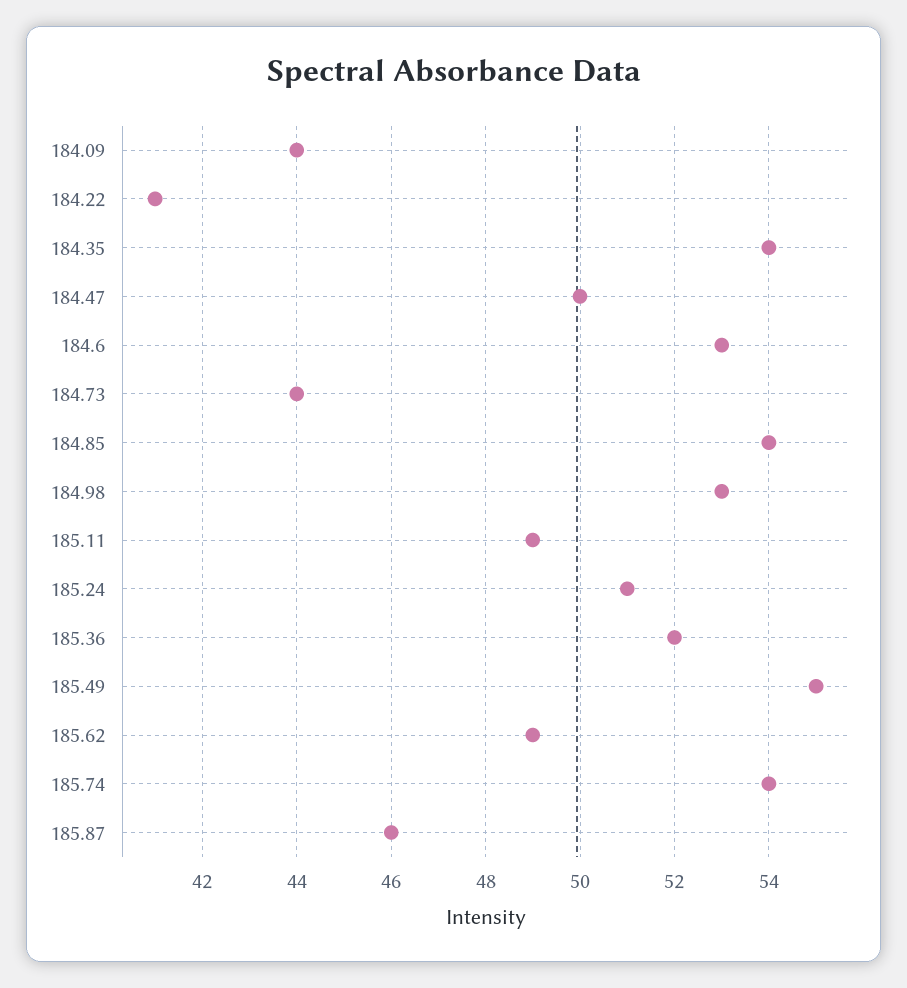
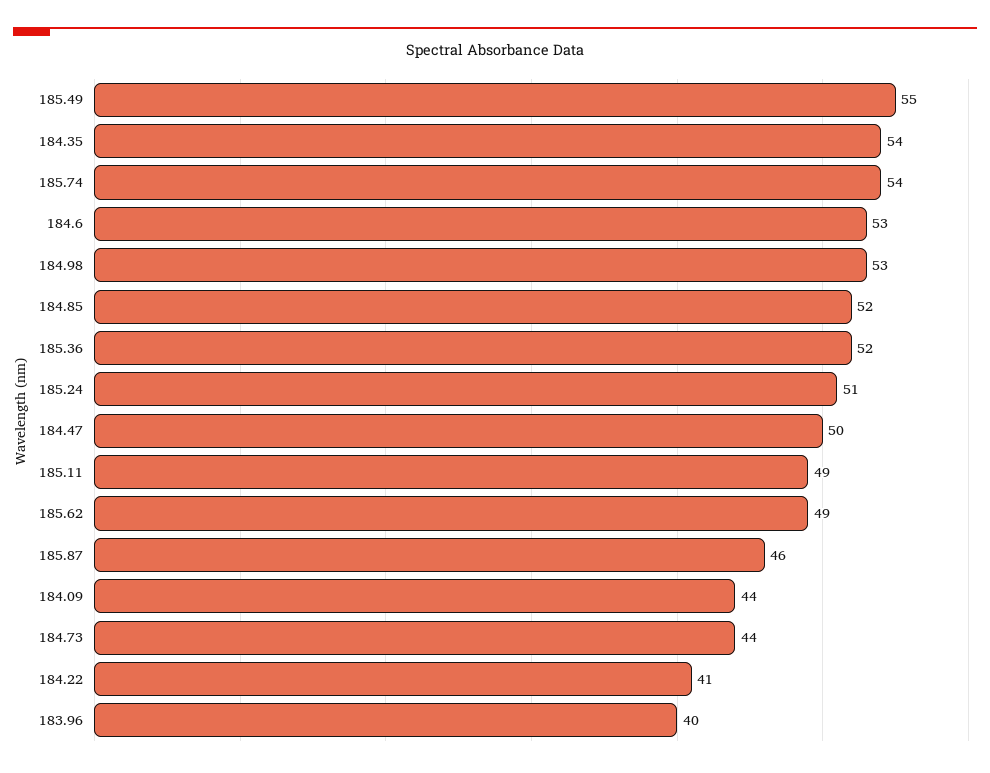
184.85: 54 -> 52
183.96: none -> 40

